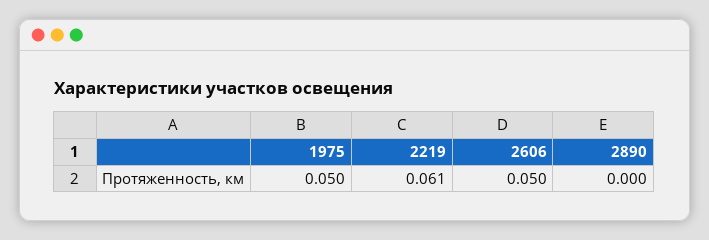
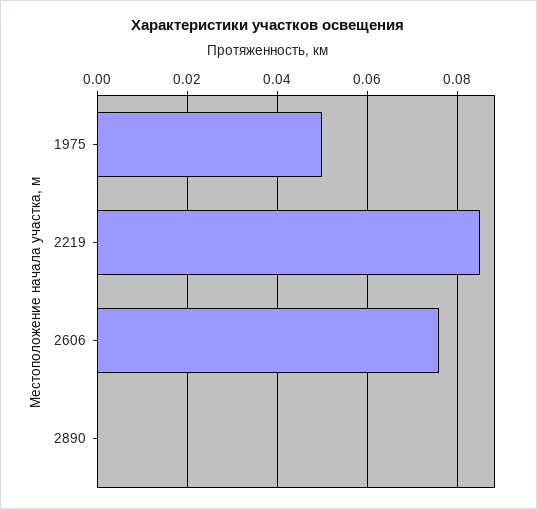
2219: 0.061 -> 0.085
2606: 0.05 -> 0.075

